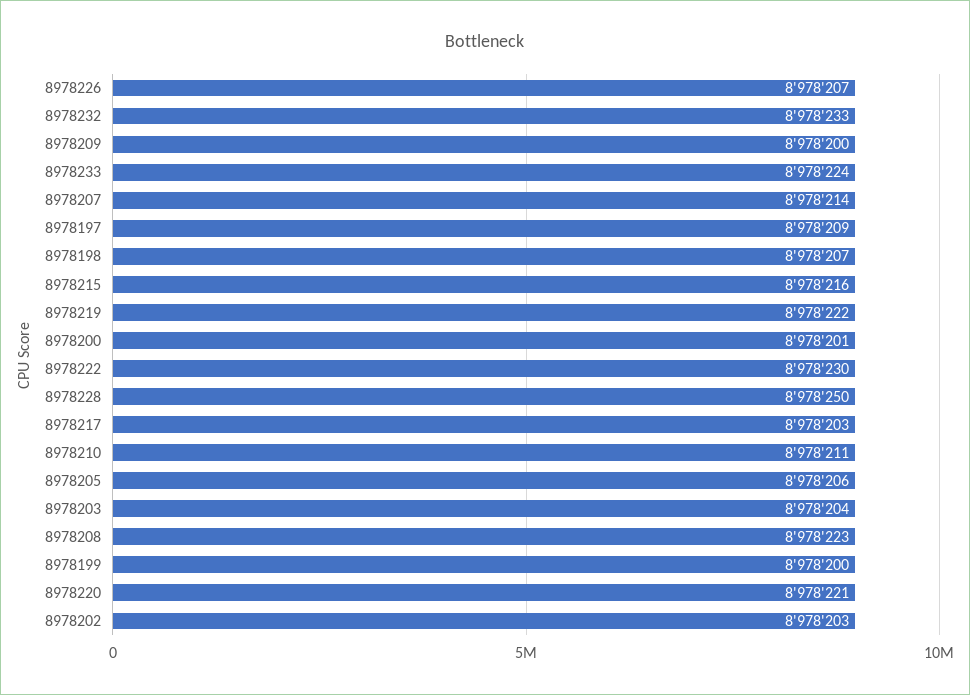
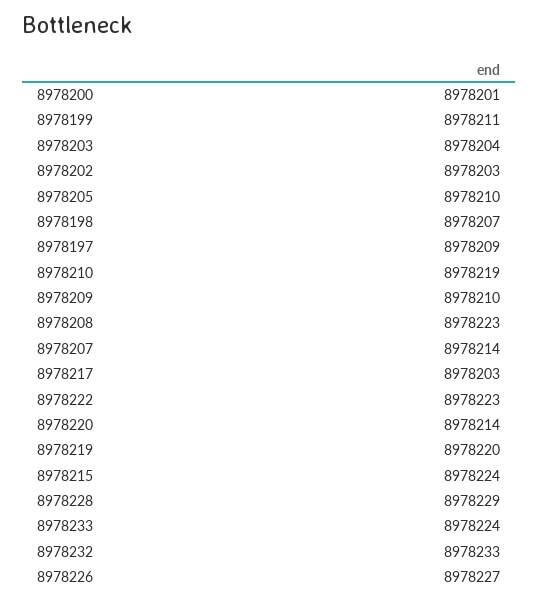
8978226: 8978207 -> 8978227
8978209: 8978200 -> 8978210
8978215: 8978216 -> 8978224
8978219: 8978222 -> 8978220
8978222: 8978230 -> 8978223
8978228: 8978250 -> 8978229
8978210: 8978211 -> 8978219
8978205: 8978206 -> 8978210
8978199: 8978200 -> 8978211
8978220: 8978221 -> 8978214

